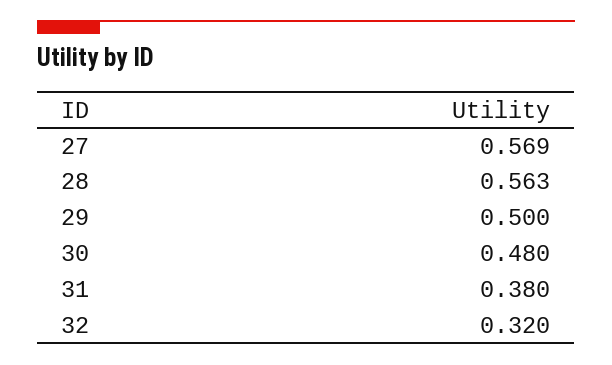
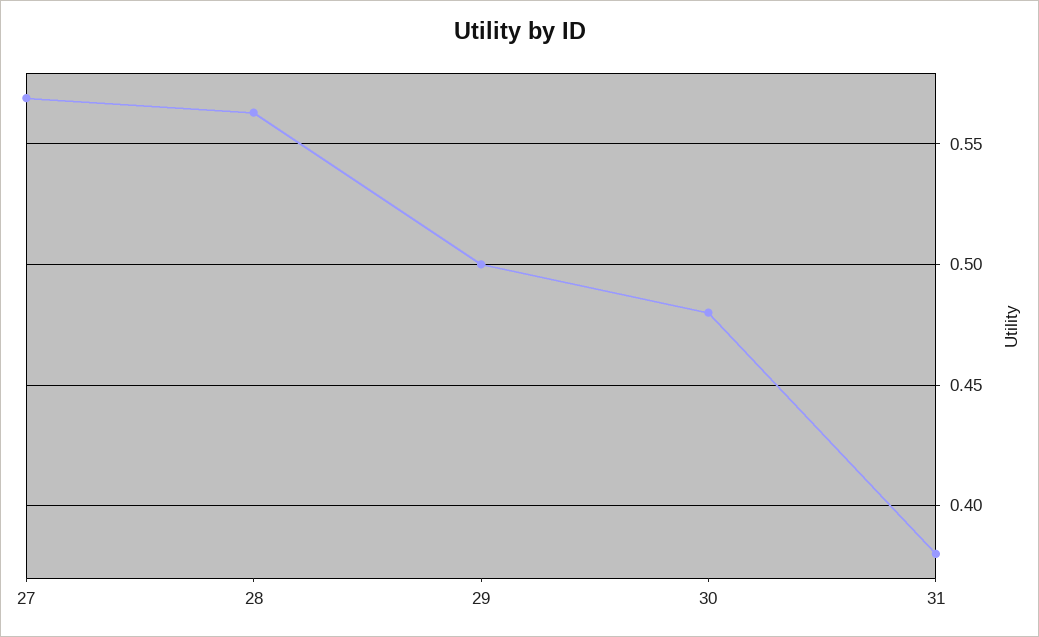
32: 0.32 -> none

